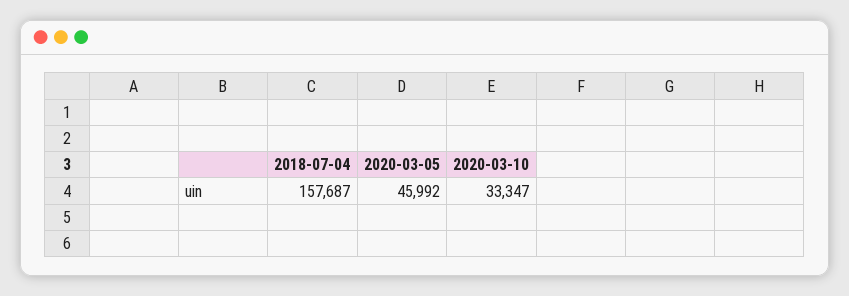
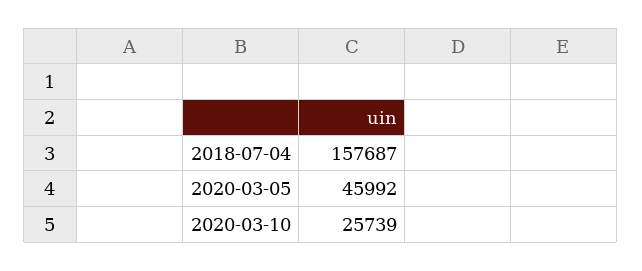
2020-03-10: 33347 -> 25739

